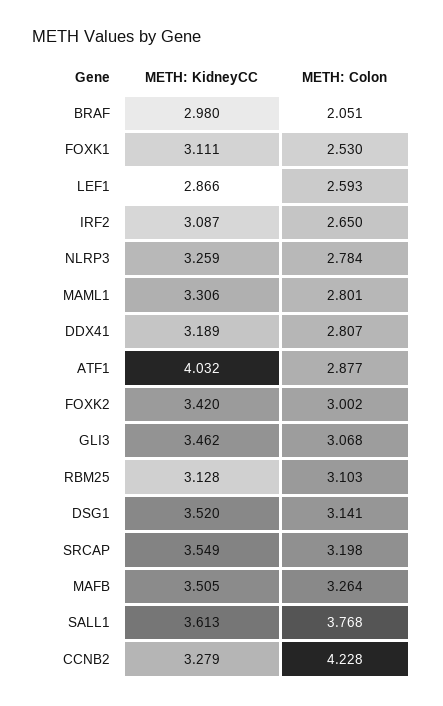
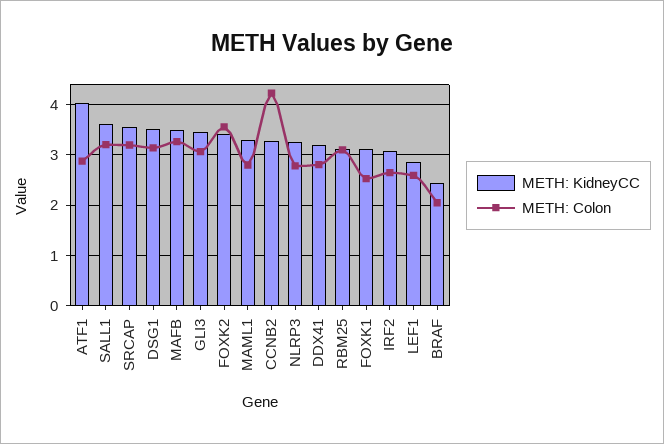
METH: KidneyCC, BRAF: 2.98 -> 2.4
METH: Colon, FOXK2: 3.002 -> 3.6
METH: Colon, SALL1: 3.768 -> 3.2

